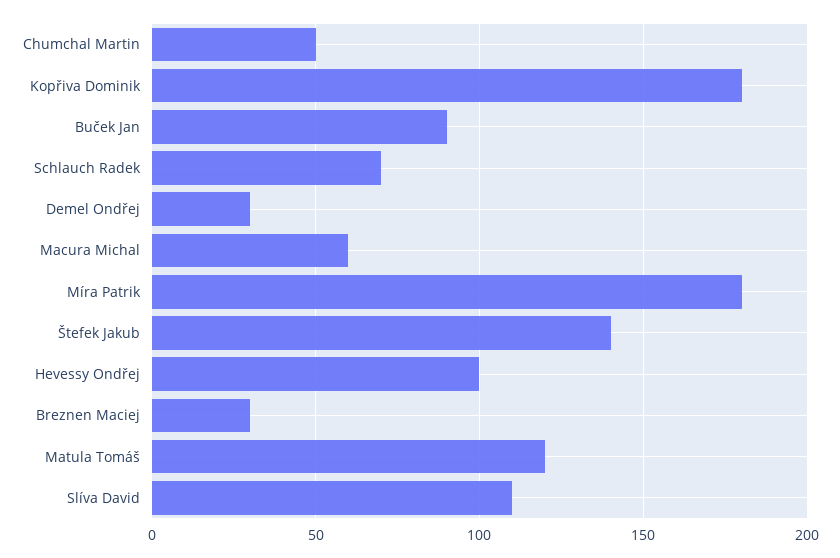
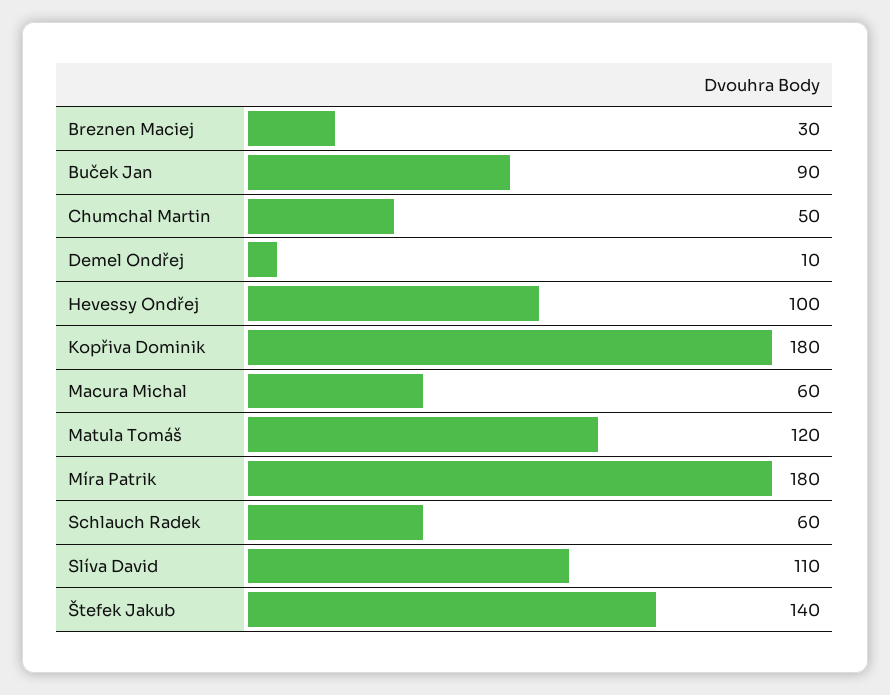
Schlauch Radek: 70 -> 60
Demel Ondřej: 30 -> 10

